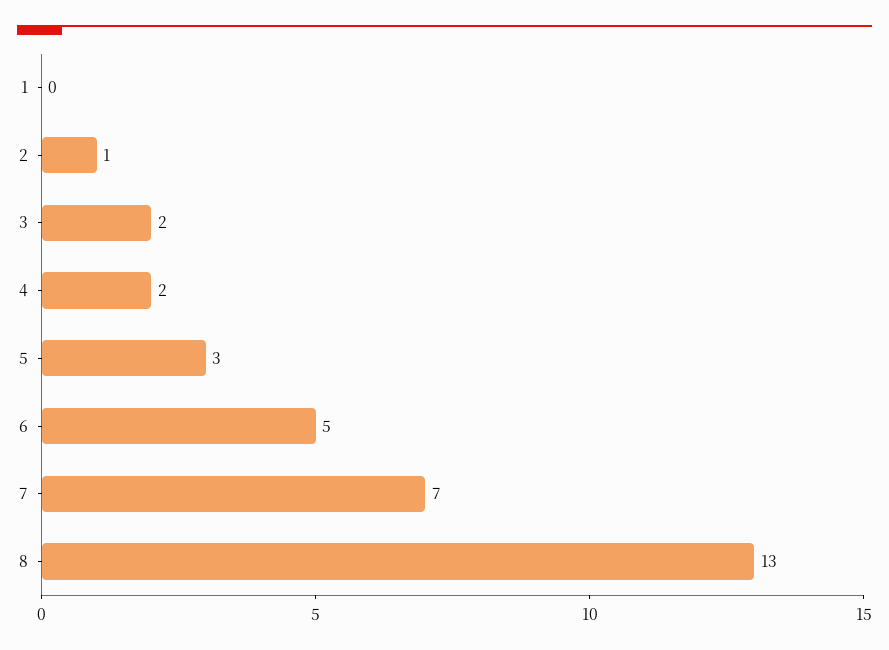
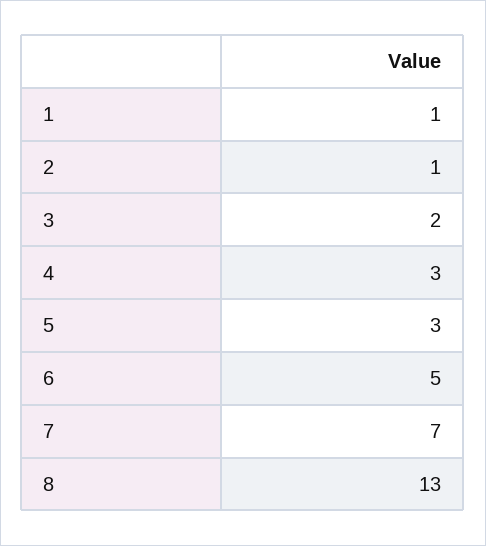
1: 0 -> 1
4: 2 -> 3

